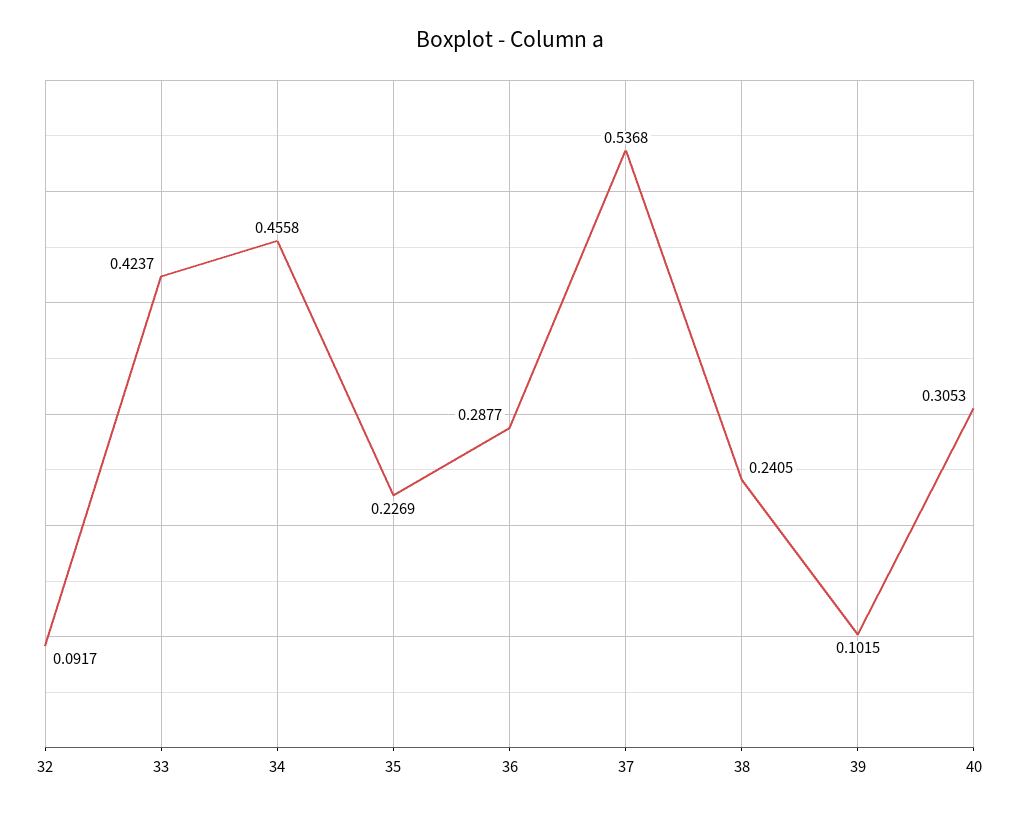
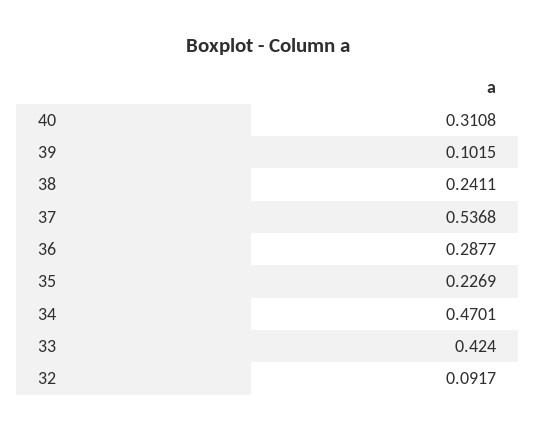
33: 0.4237 -> 0.424
34: 0.4558 -> 0.4701
38: 0.2405 -> 0.2411
40: 0.3053 -> 0.3108

